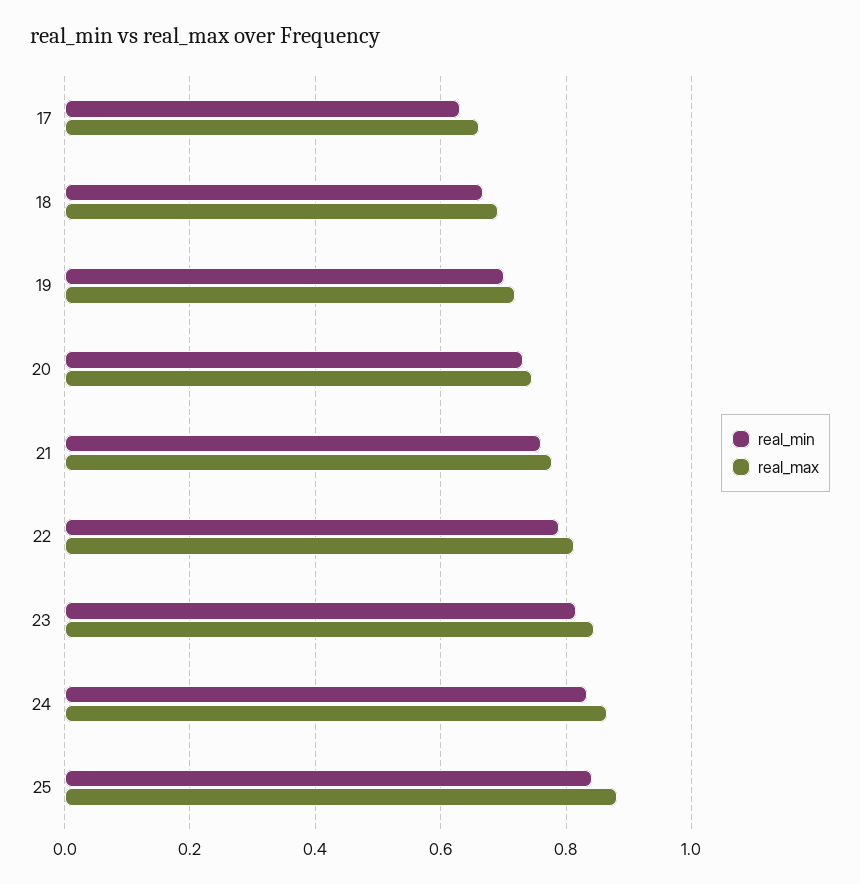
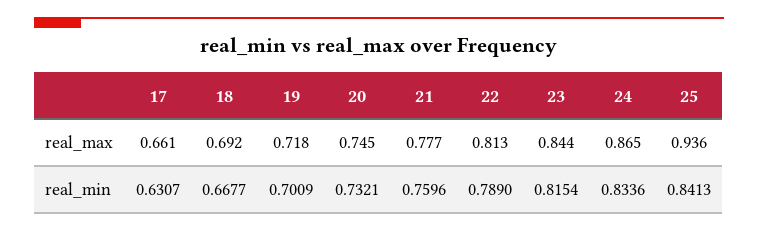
real_max, 25: 0.88 -> 0.936

